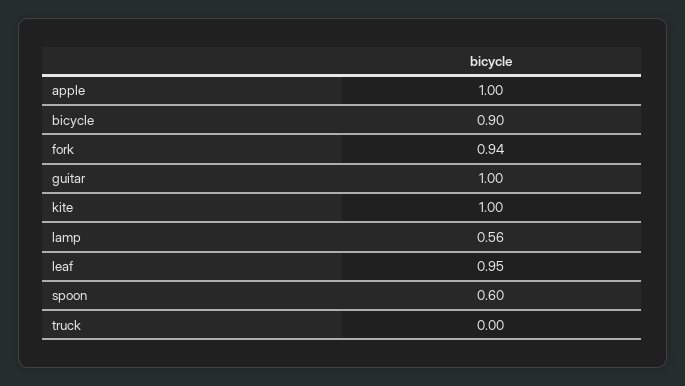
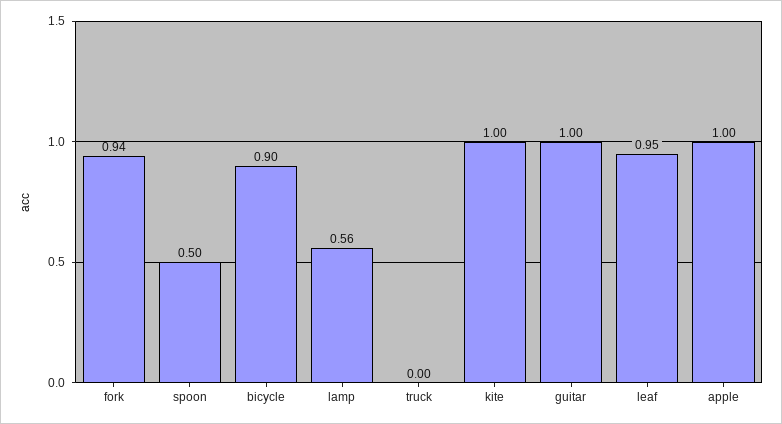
spoon: 0.6 -> 0.5

